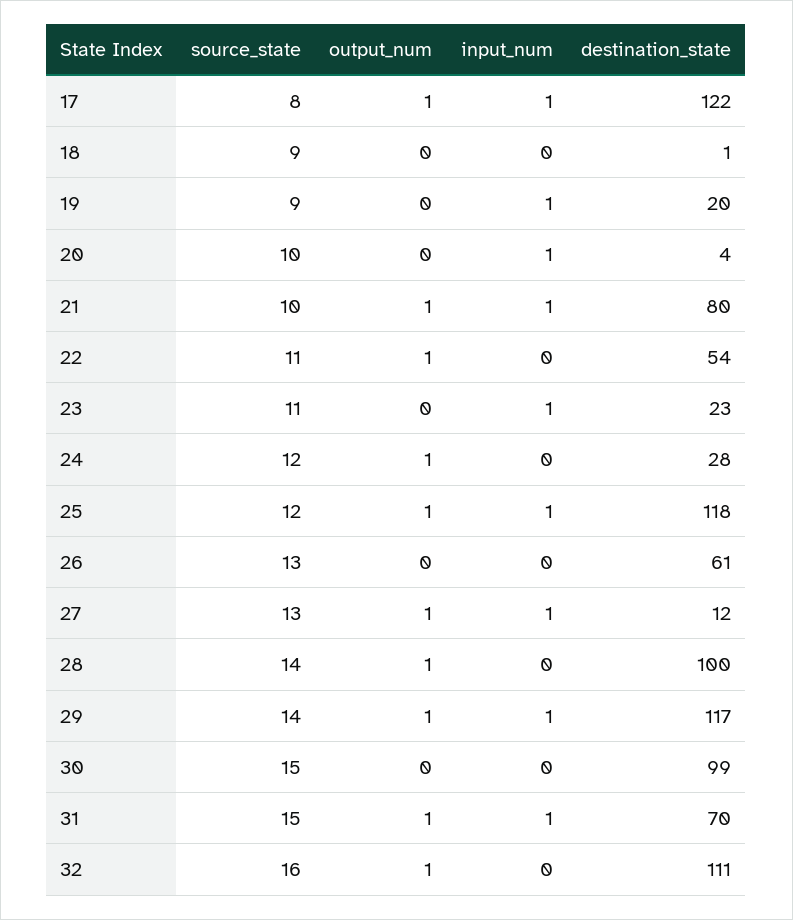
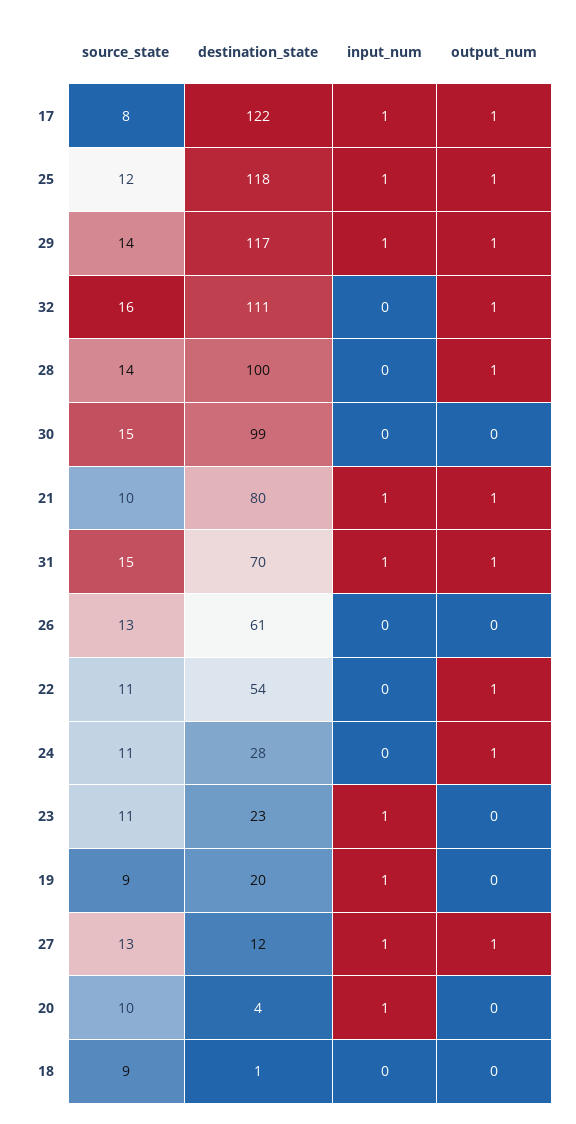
source_state, 24: 12 -> 11

